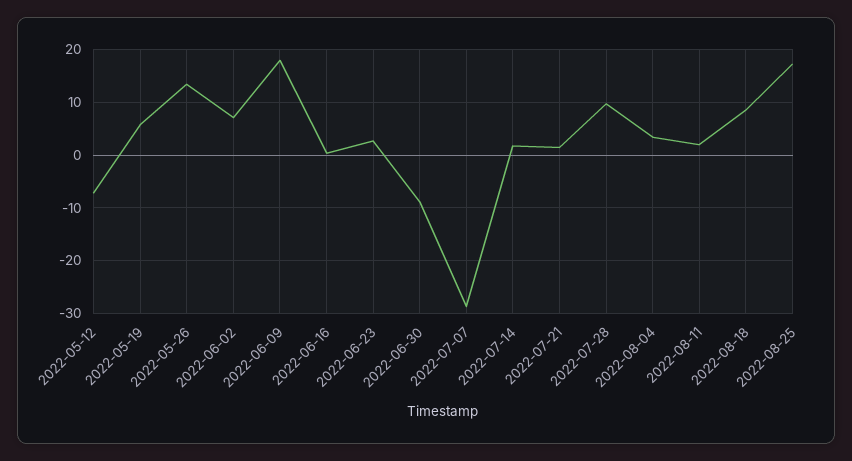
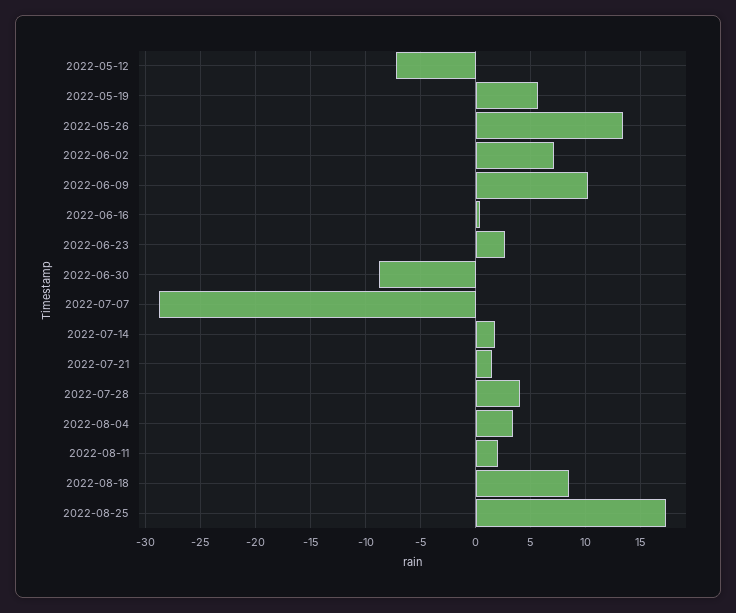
2022-06-09: 18 -> 10
2022-07-28: 10 -> 4

